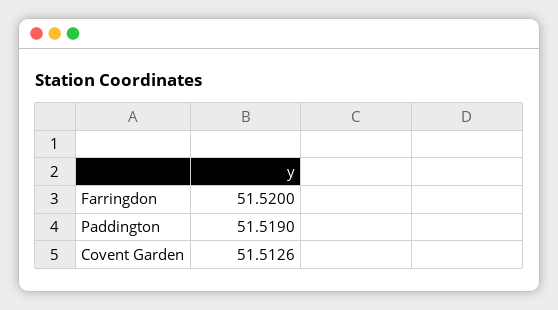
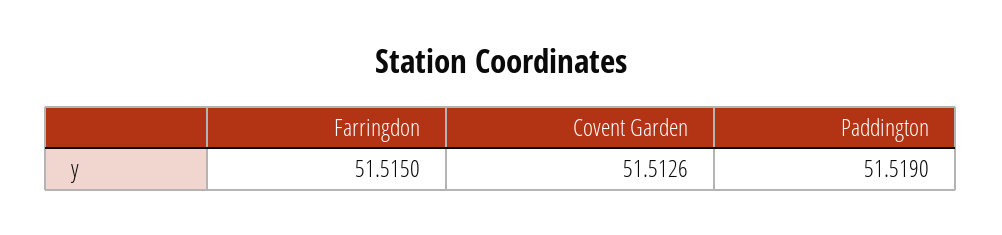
Farringdon: 51.52 -> 51.515

